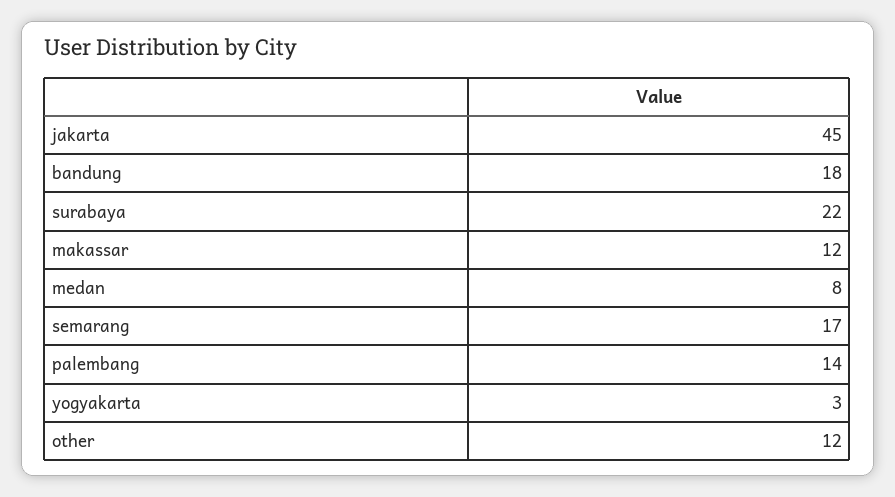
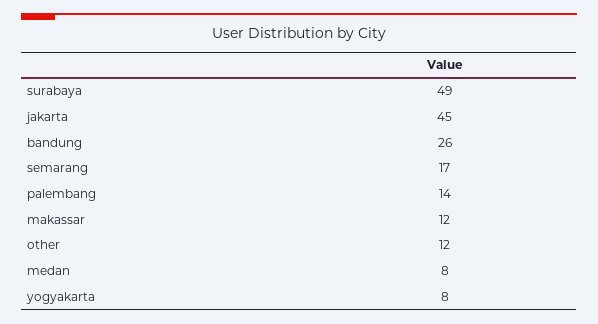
bandung: 18 -> 26
surabaya: 22 -> 49
yogyakarta: 3 -> 8

